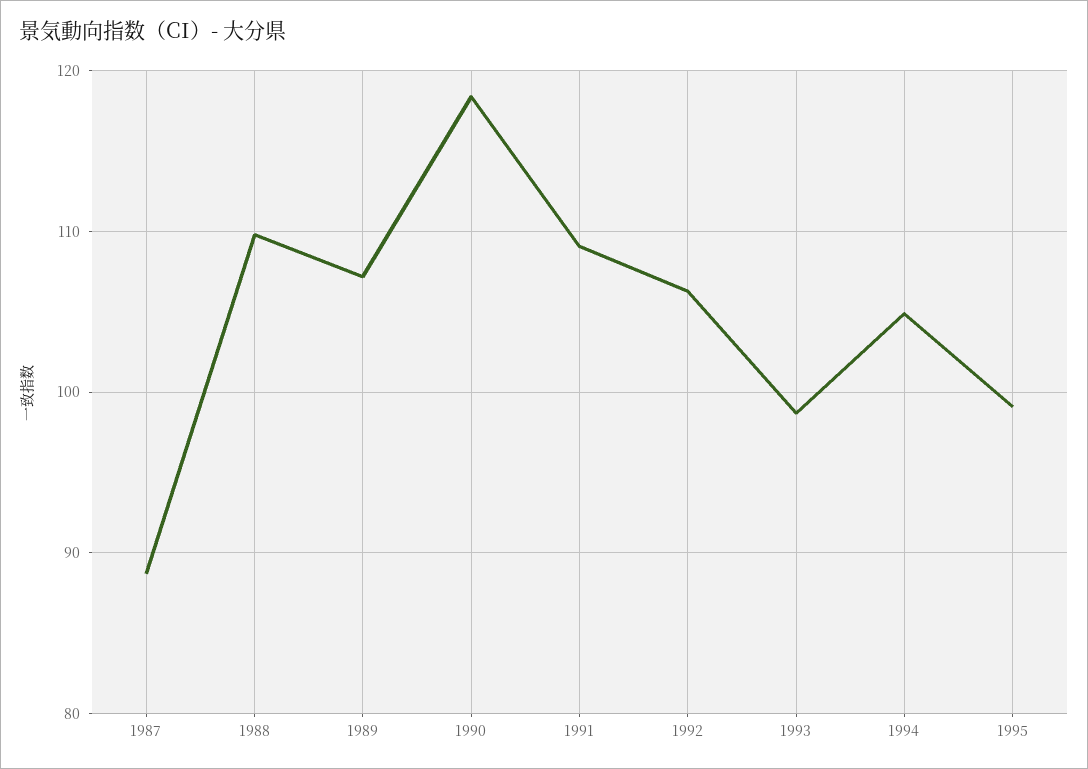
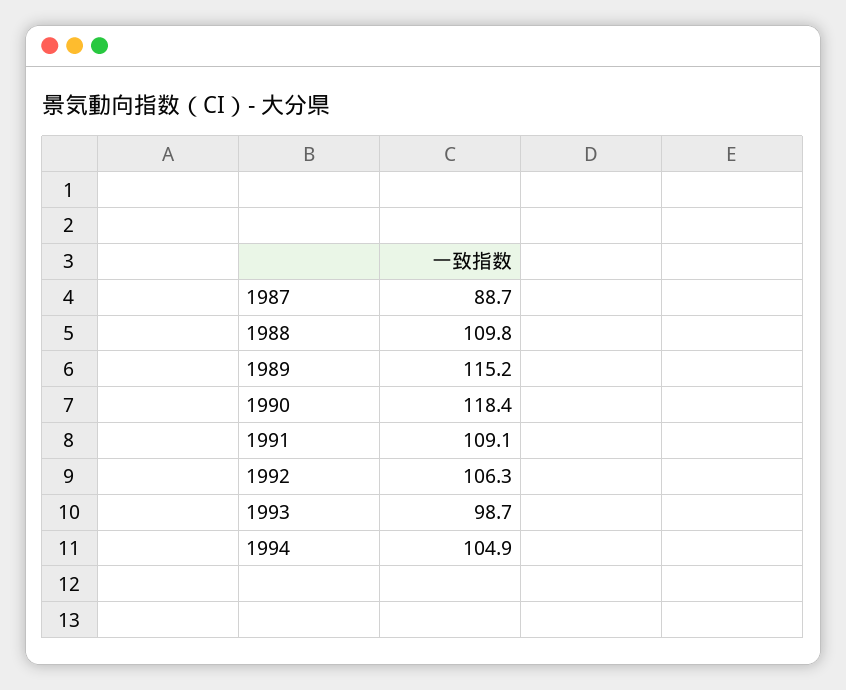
1989: 107 -> 115.2
1995: 99 -> none

